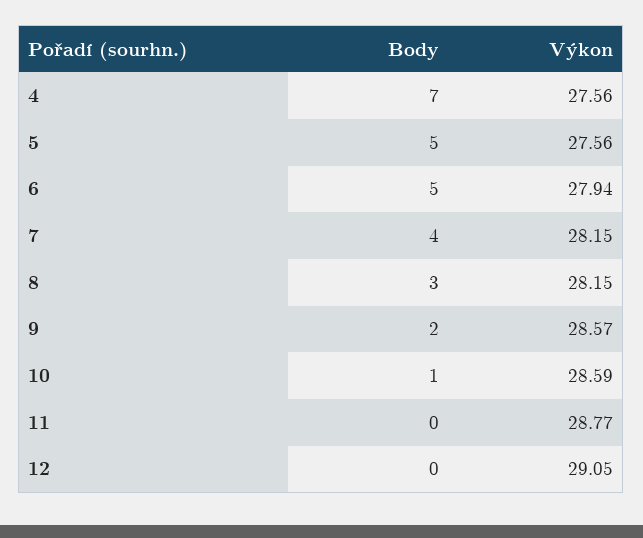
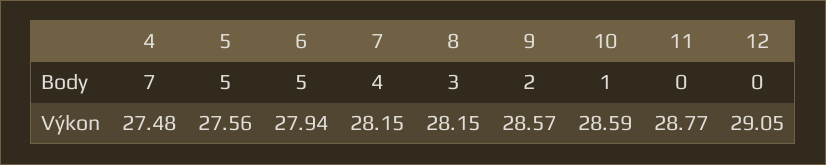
Výkon, 4: 27.56 -> 27.48

